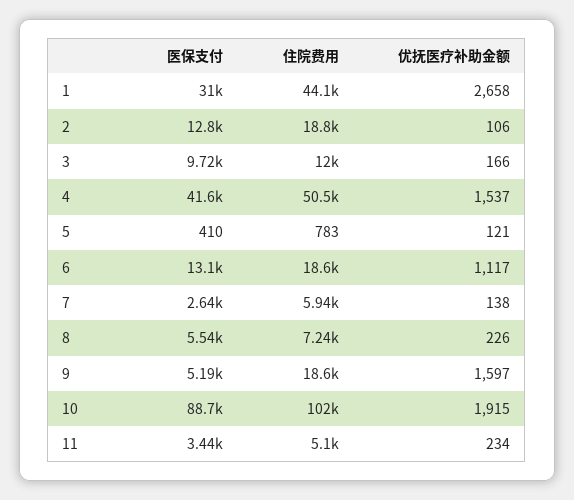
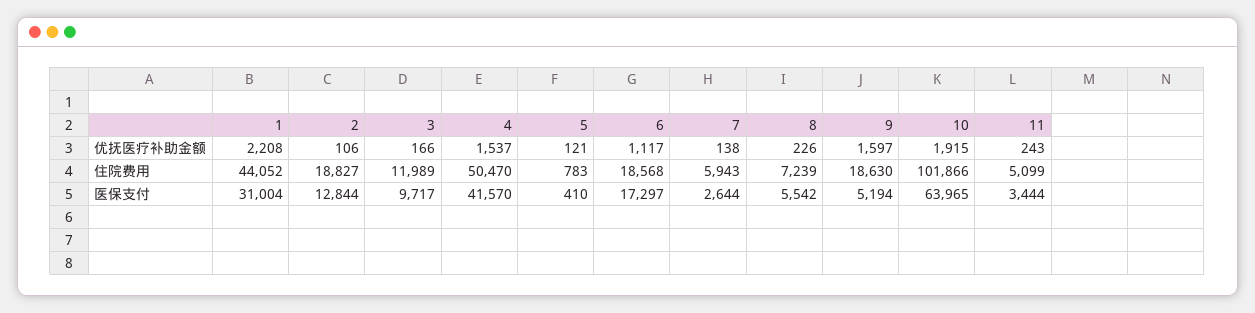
优抚医疗补助金额, 1: 2658 -> 2208
医保支付, 6: 13100 -> 17297
医保支付, 10: 88700 -> 63965
优抚医疗补助金额, 11: 234 -> 243

